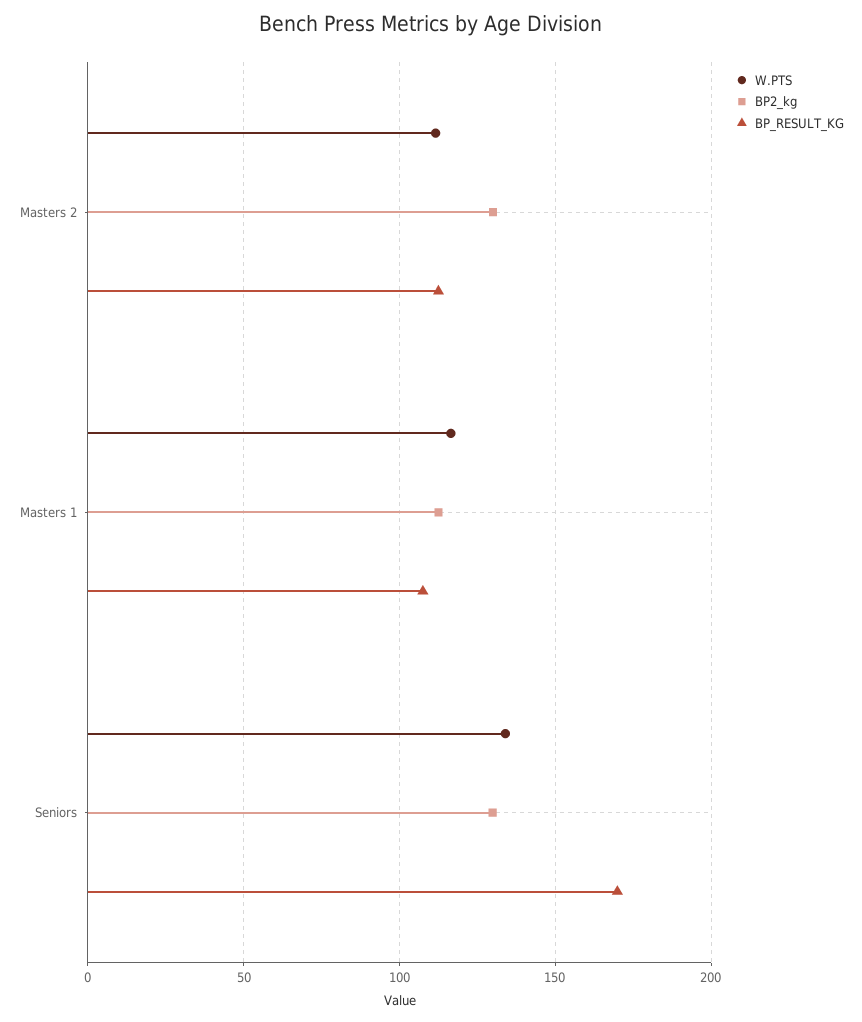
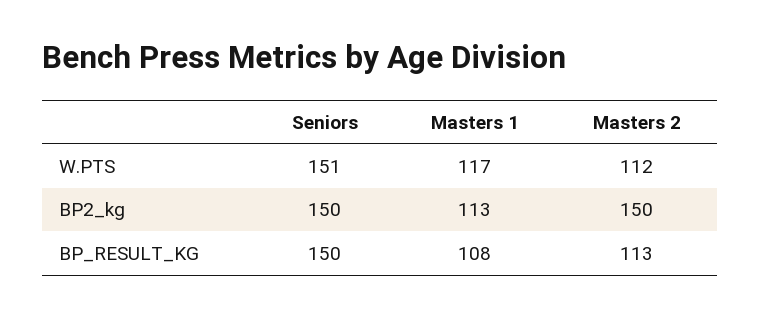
BP2_kg, Masters 2: 130 -> 150
W.PTS, Seniors: 135 -> 151
BP2_kg, Seniors: 130 -> 150
BP_RESULT_KG, Seniors: 170 -> 150

